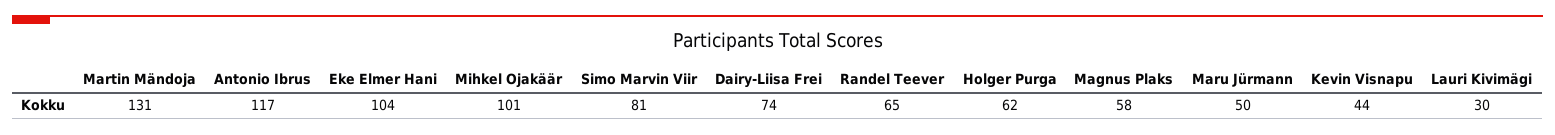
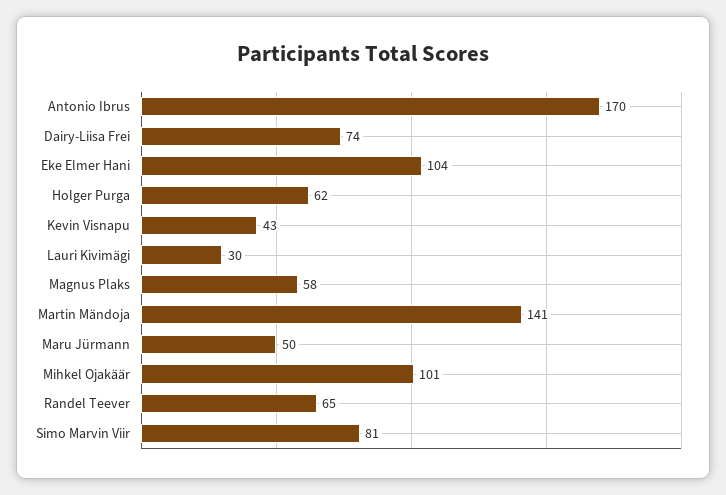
Martin Mändoja: 131 -> 141
Antonio Ibrus: 117 -> 170
Kevin Visnapu: 44 -> 43

